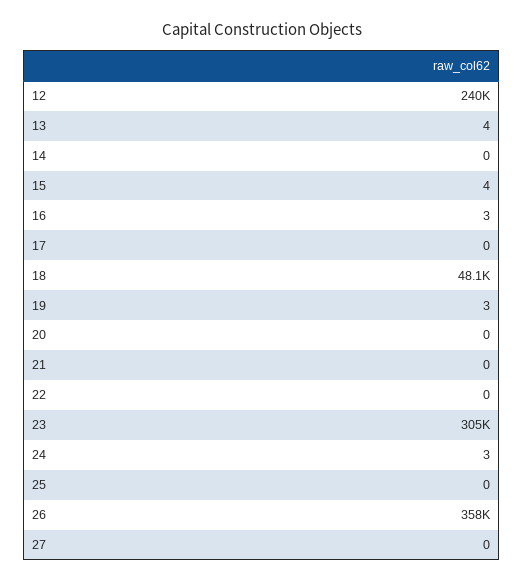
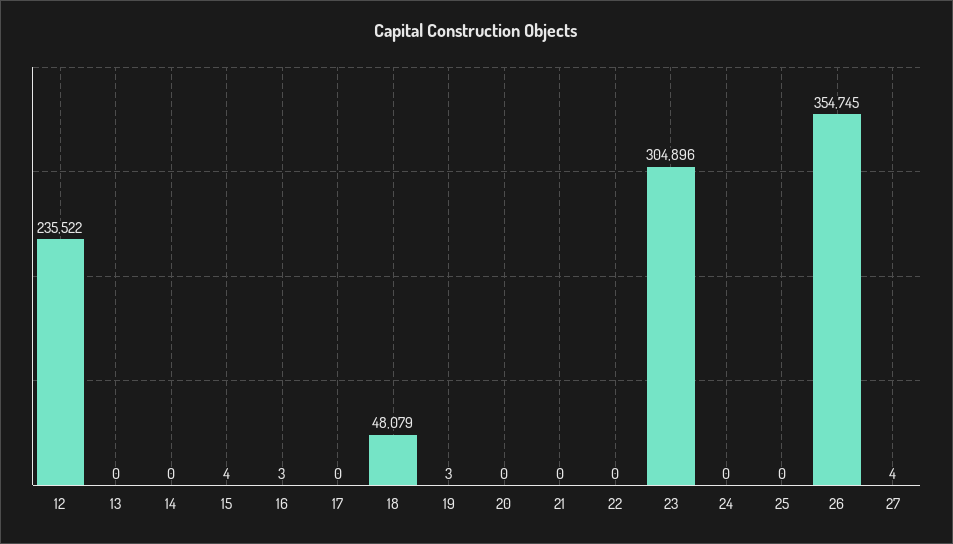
12: 240000 -> 235522
13: 4 -> 0
24: 3 -> 0
26: 358000 -> 354745
27: 0 -> 4

